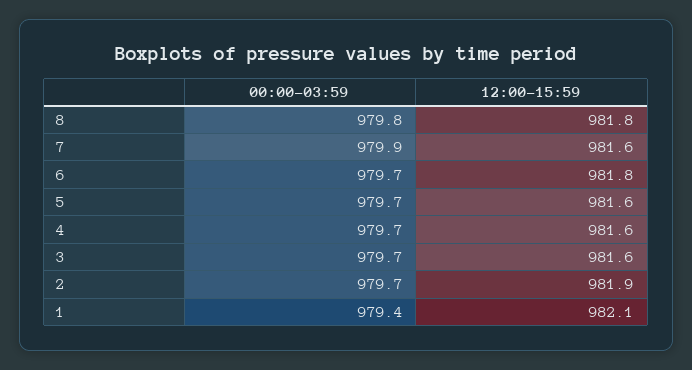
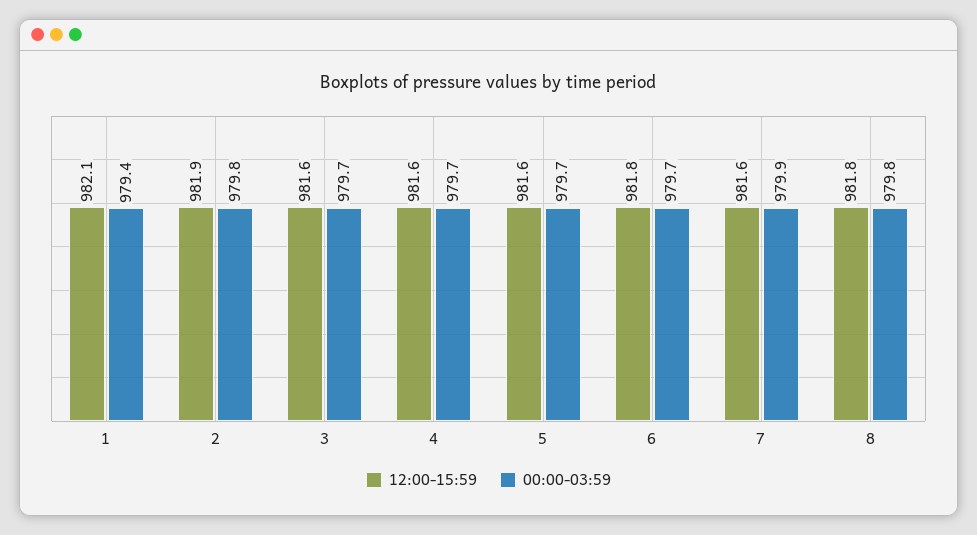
00:00-03:59, 2: 979.7 -> 979.8

